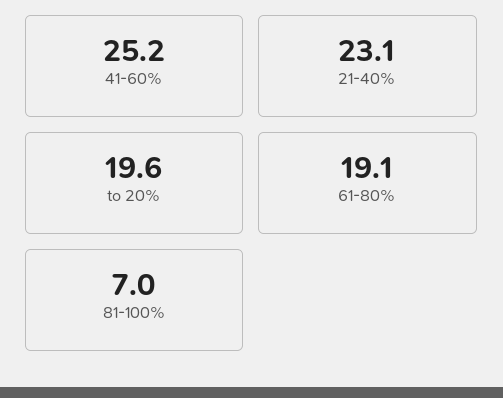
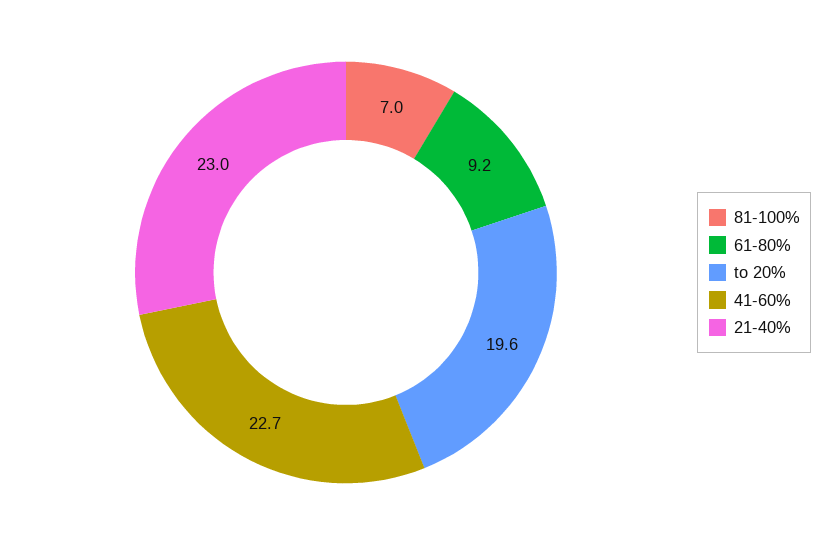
41-60%: 25.2 -> 22.7
21-40%: 23.1 -> 23
61-80%: 19.1 -> 9.2

